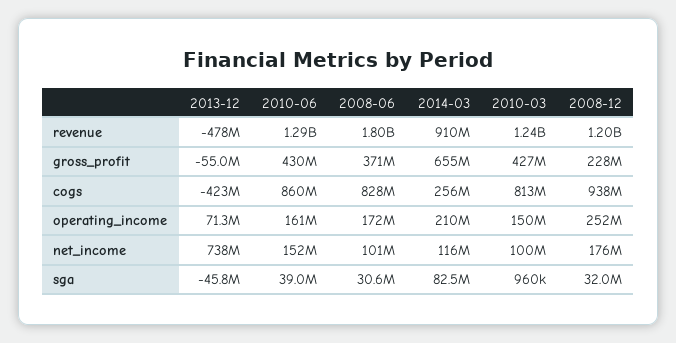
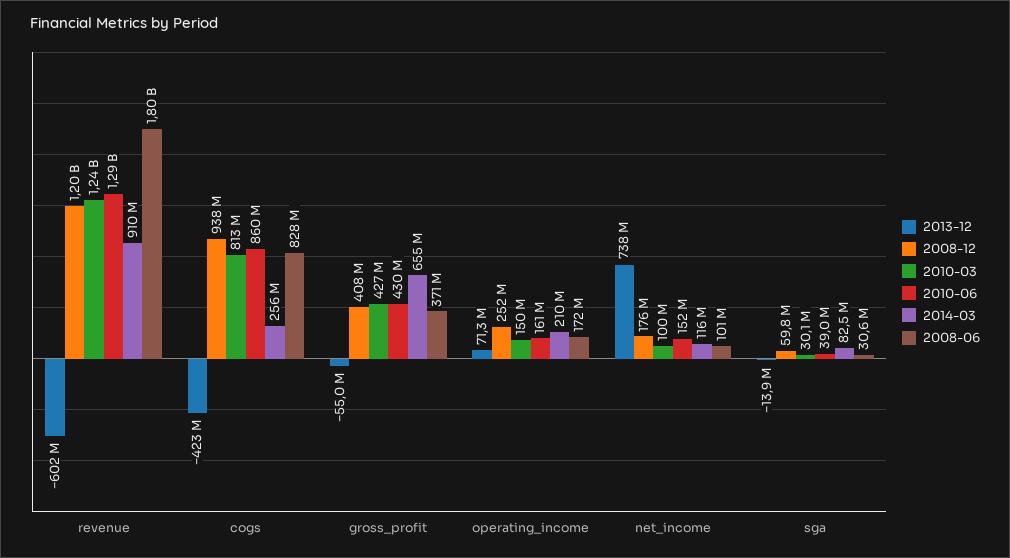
2013-12, revenue: -478000000 -> -602000000
2008-12, gross_profit: 228000000 -> 408000000
2013-12, sga: -45800000 -> -13900000
2010-03, sga: 960000 -> 30100000
2008-12, sga: 32000000 -> 59800000

